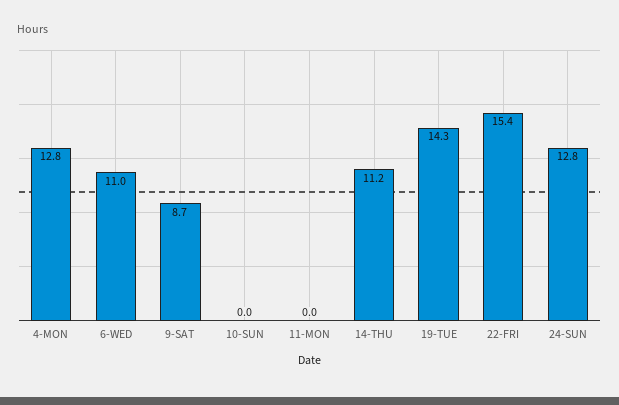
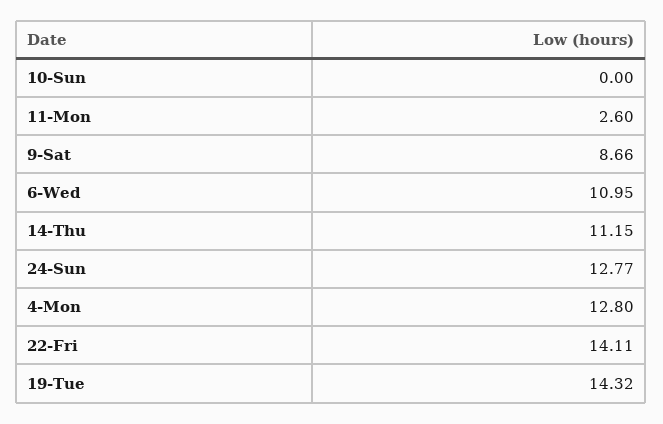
11-MON: 0 -> 2.6
22-FRI: 15.4 -> 14.11

